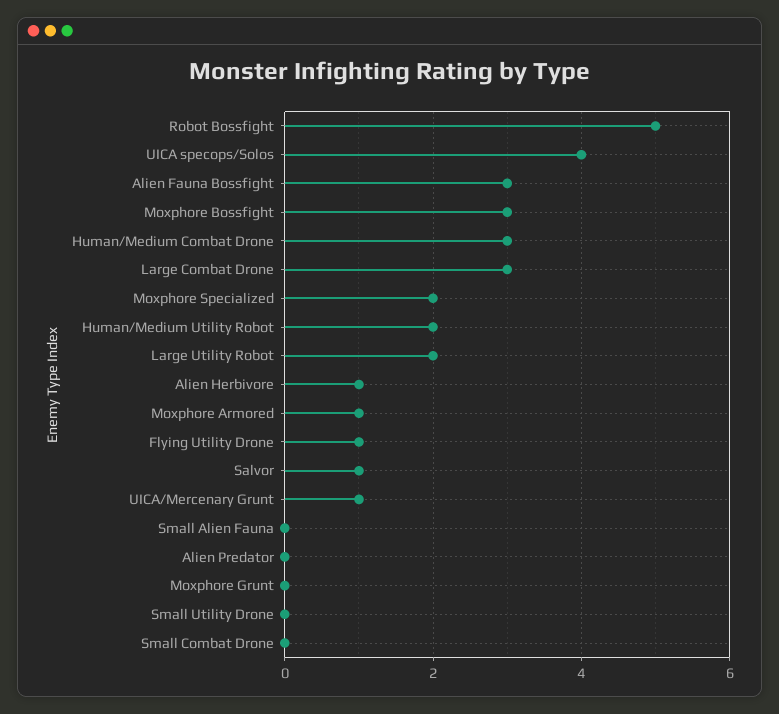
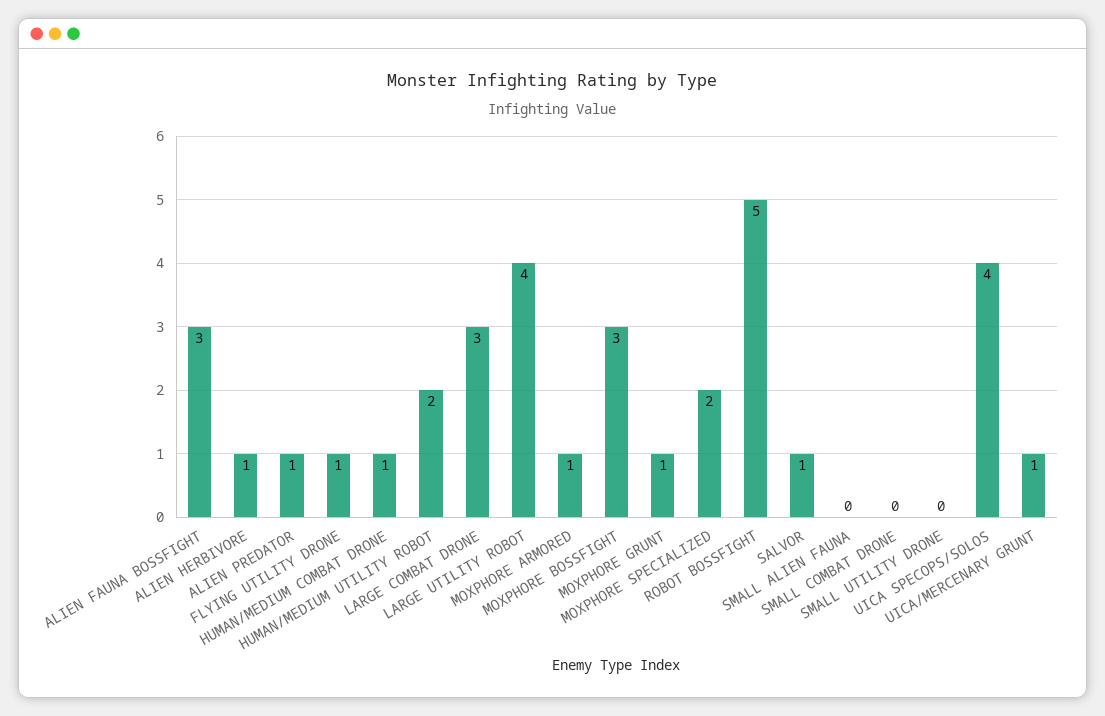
Human/Medium Combat Drone: 3 -> 1
Large Utility Robot: 2 -> 4
Alien Predator: 0 -> 1
Moxphore Grunt: 0 -> 1

